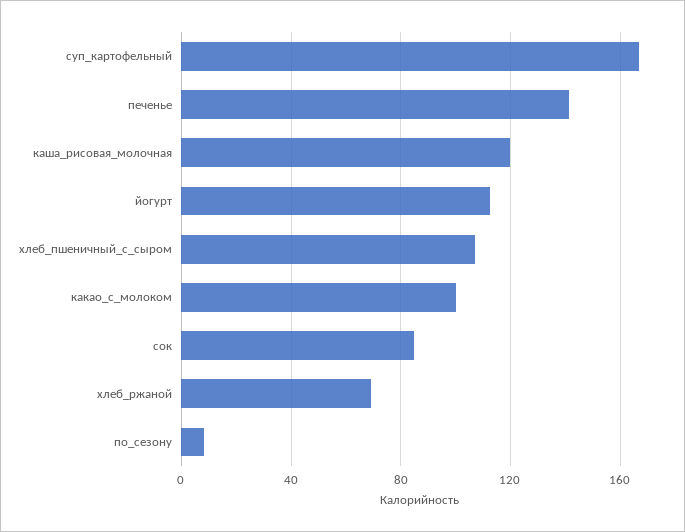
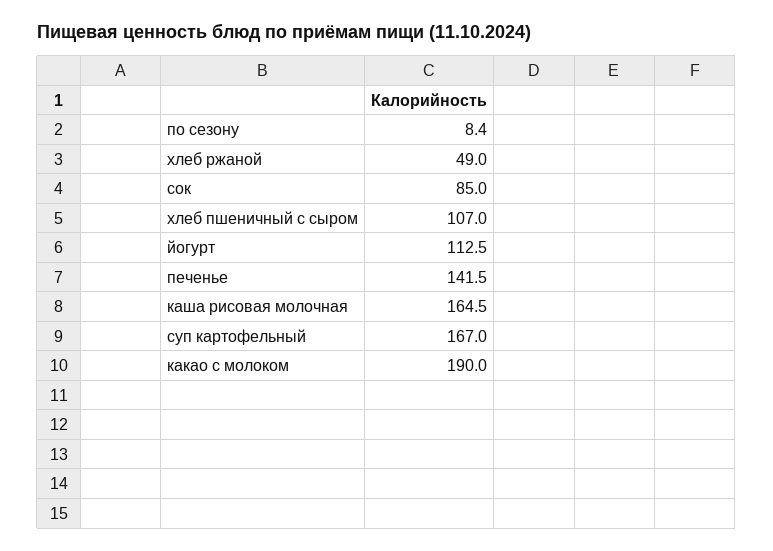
каша_рисовая_молочная: 120 -> 164.5
какао_с_молоком: 100 -> 190
хлеб_ржаной: 70 -> 49

